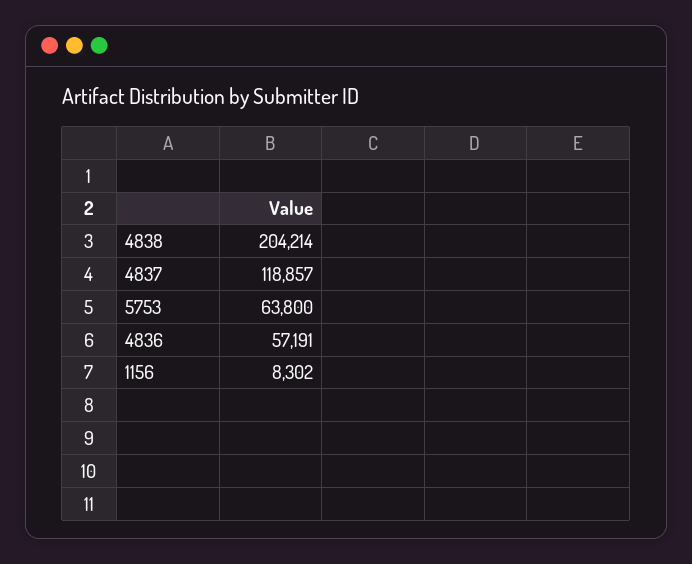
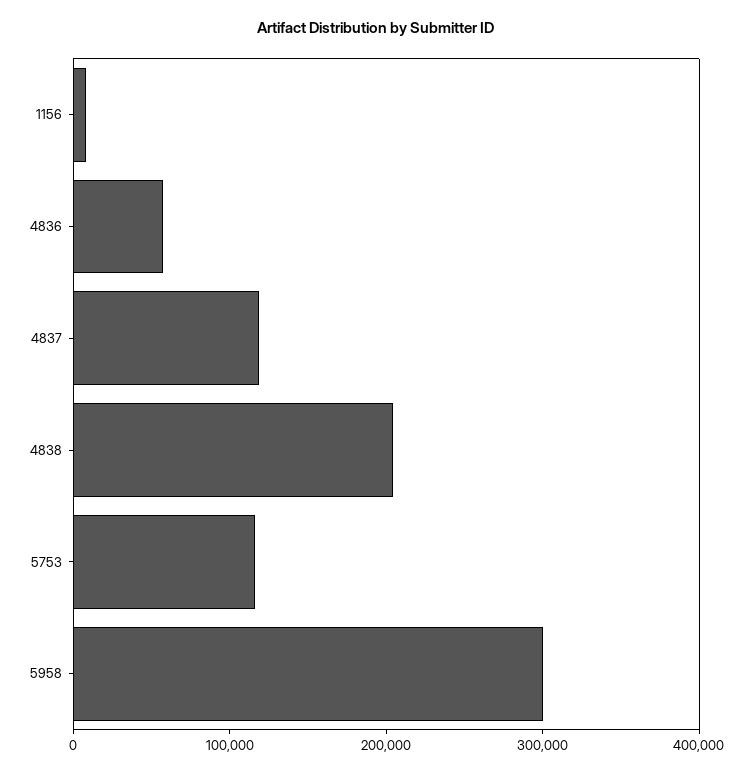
5753: 63800 -> 120000
5958: none -> 300000

